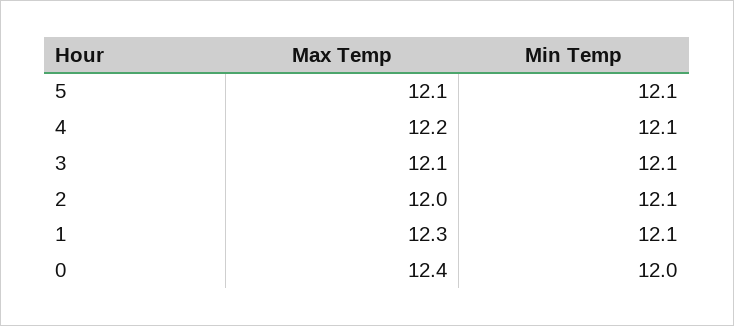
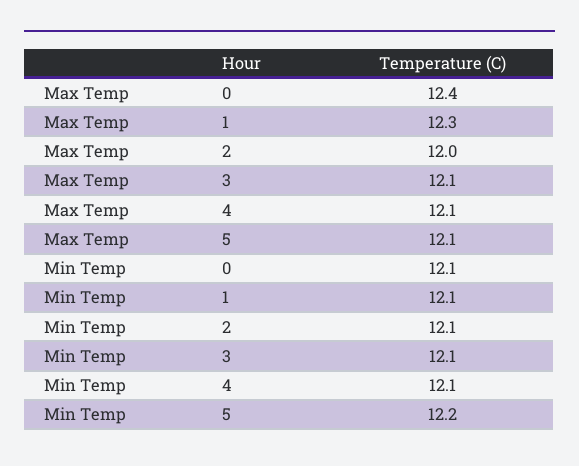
Min Temp, 5: 12.1 -> 12.2
Max Temp, 4: 12.2 -> 12.1
Min Temp, 0: 12 -> 12.1

